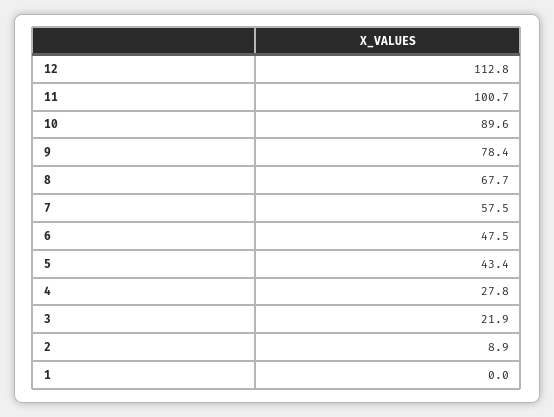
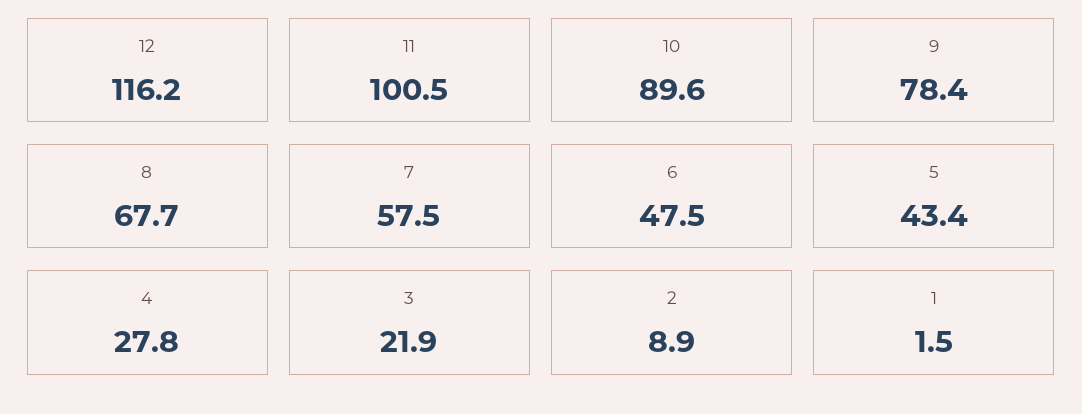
12: 112.8 -> 116.2
11: 100.7 -> 100.5
1: 0 -> 1.5

